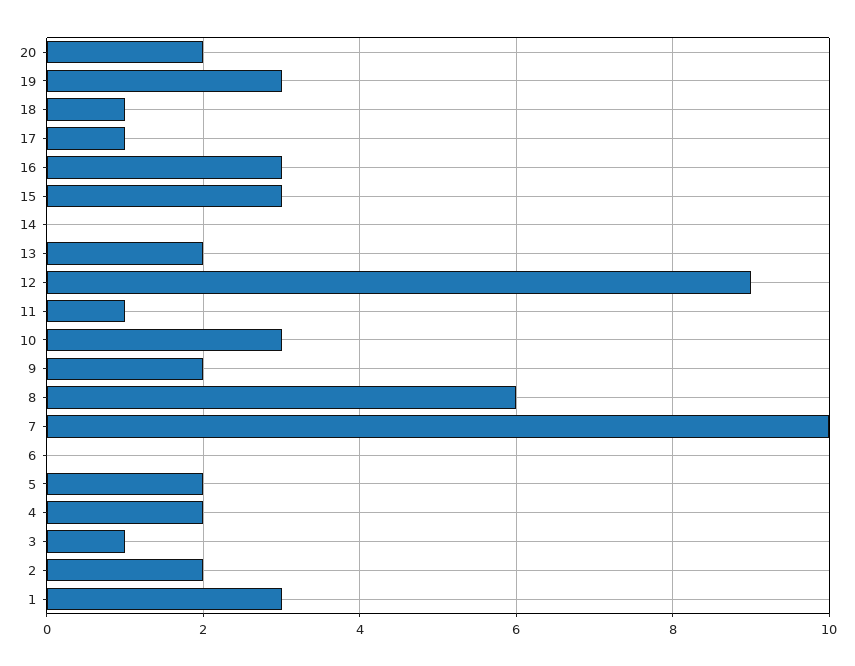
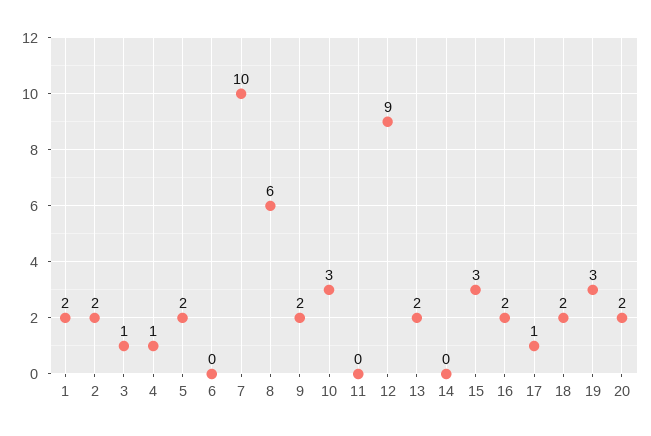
18: 1 -> 2
16: 3 -> 2
11: 1 -> 0
4: 2 -> 1
1: 3 -> 2

